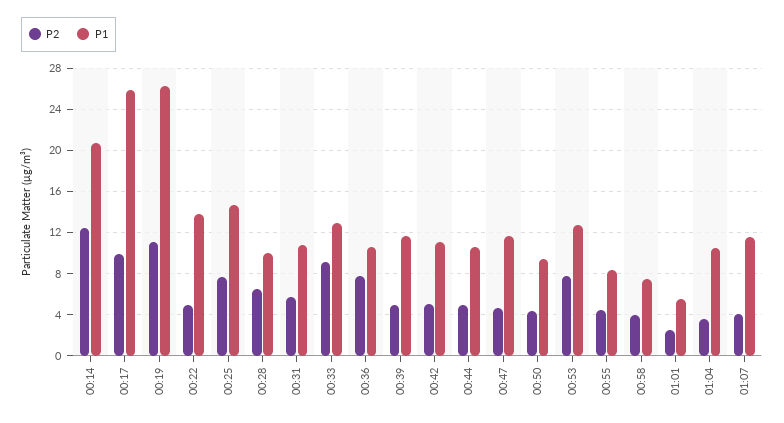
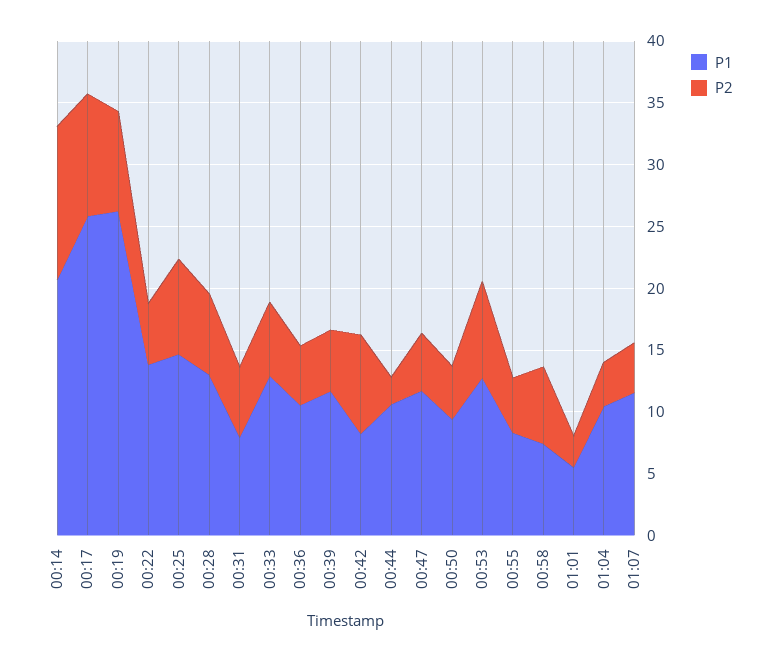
P2, 00:19: 11 -> 8
P1, 00:28: 10 -> 13
P1, 00:31: 11 -> 8
P2, 00:33: 9 -> 6
P2, 00:36: 8 -> 5
P2, 00:42: 5 -> 8
P1, 00:42: 11 -> 8
P2, 00:44: 5 -> 2
P2, 00:58: 4 -> 6

